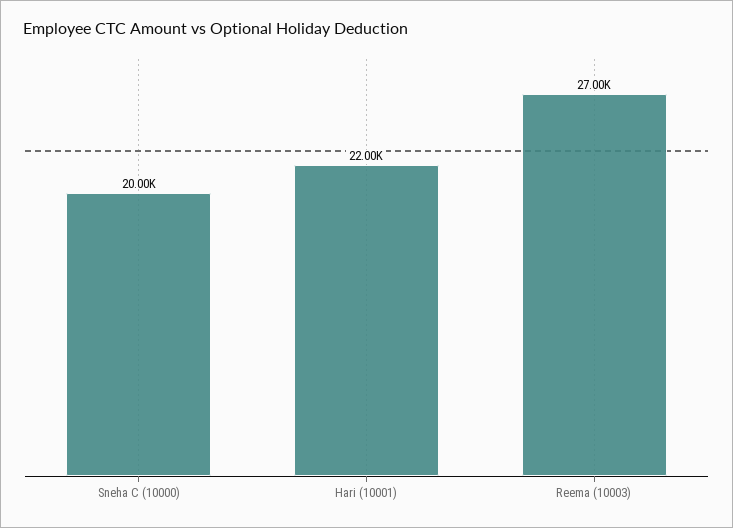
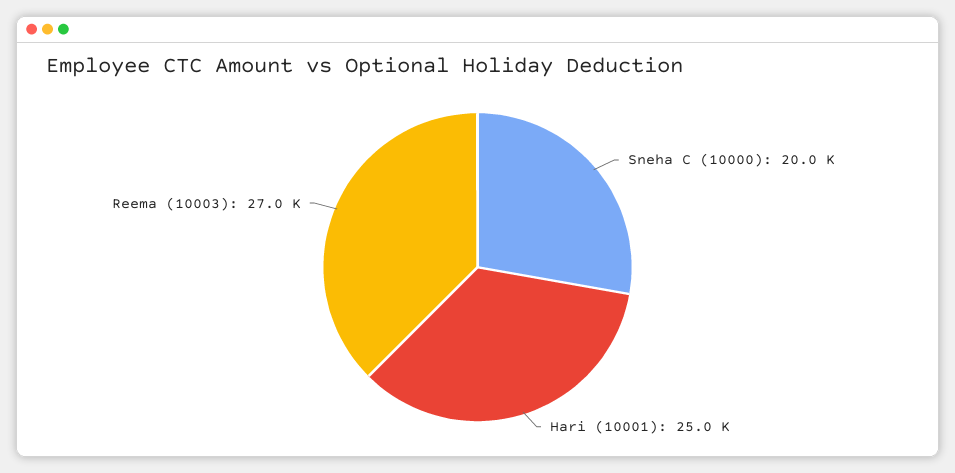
Hari (10001): 22000 -> 25000

